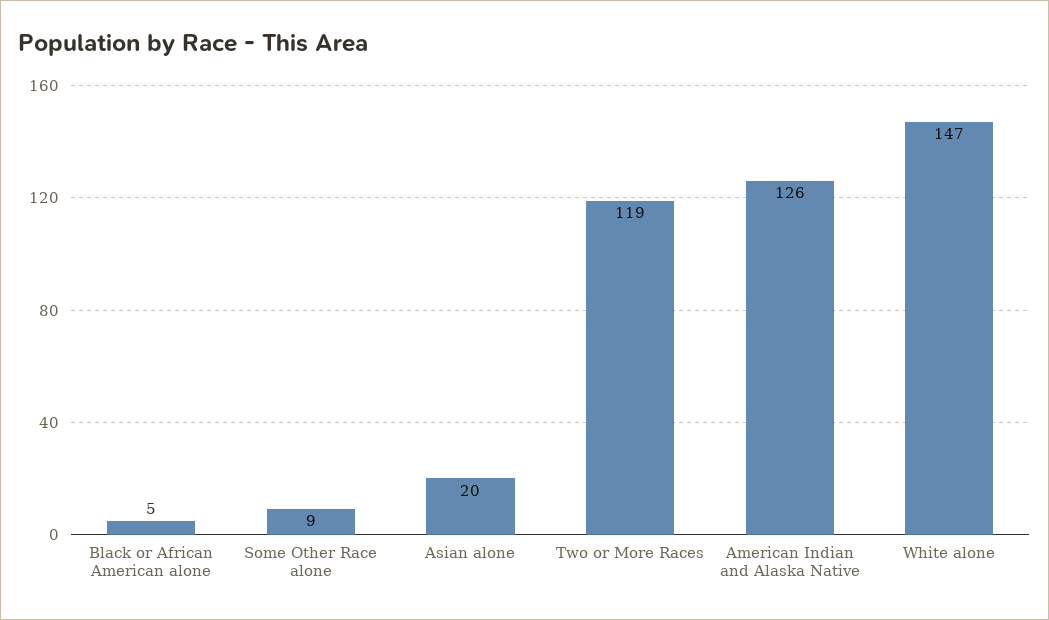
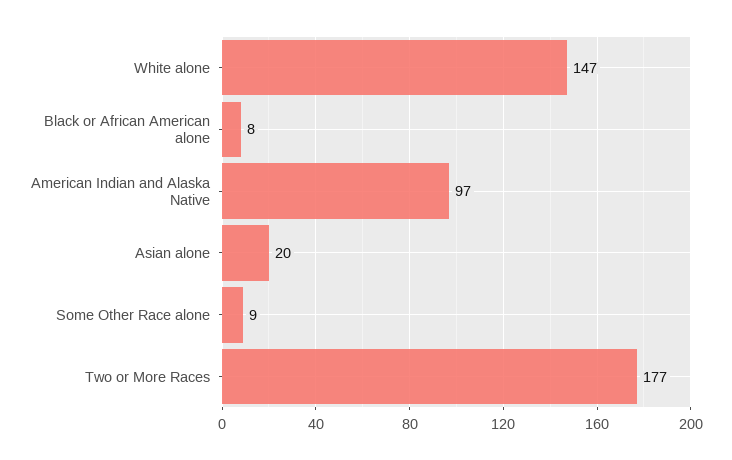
Black or African American alone: 5 -> 8
Two or More Races: 119 -> 177
American Indian and Alaska Native: 126 -> 97

